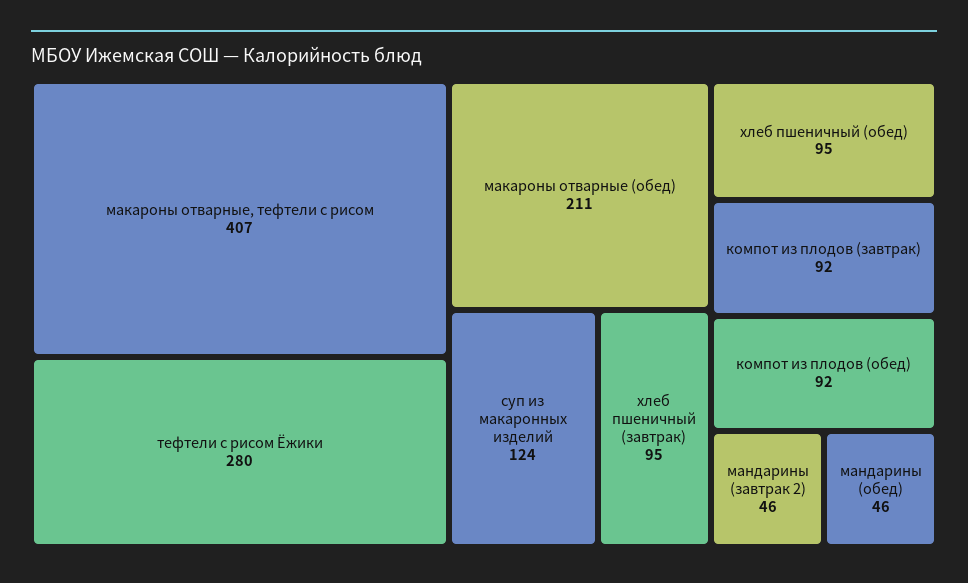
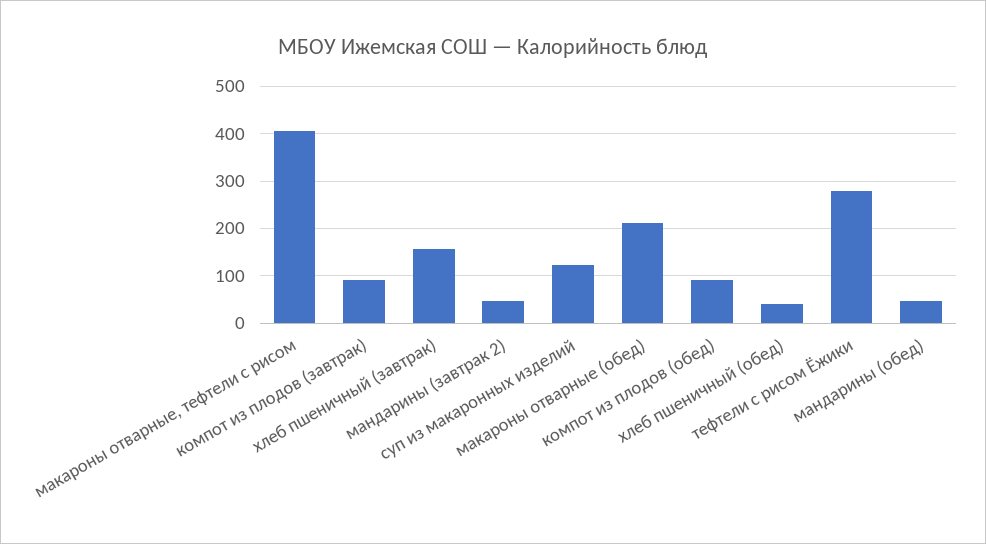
хлеб пшеничный (завтрак): 95 -> 160
хлеб пшеничный (обед): 95 -> 40

